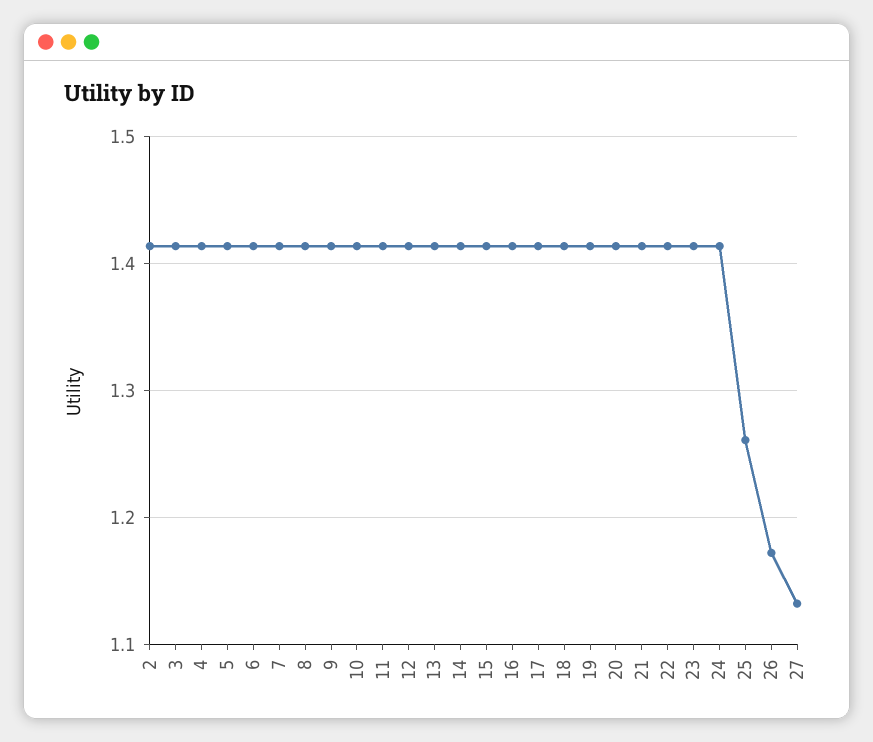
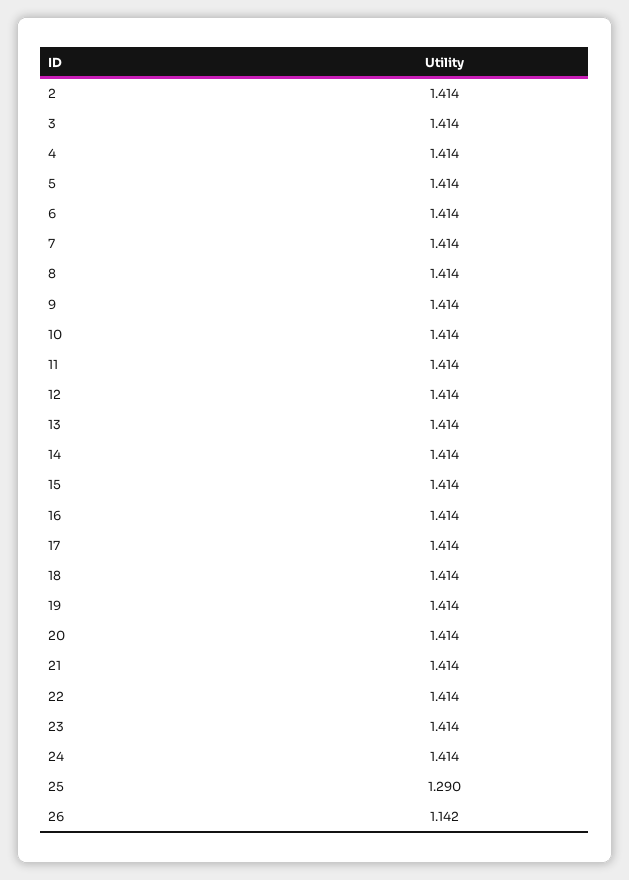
25: 1.26 -> 1.29
26: 1.17 -> 1.142
27: 1.13 -> none

